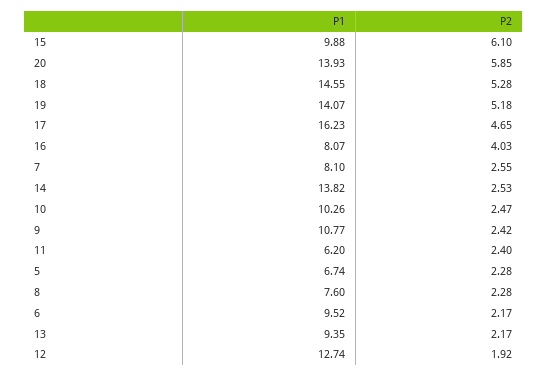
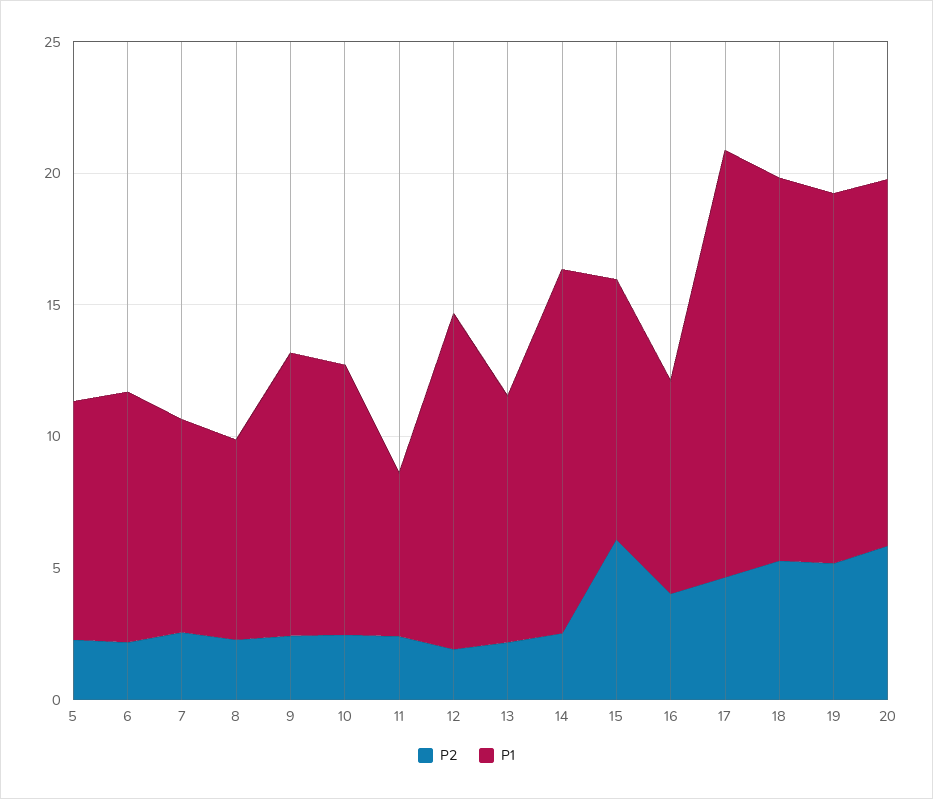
P1, 5: 6.74 -> 9

